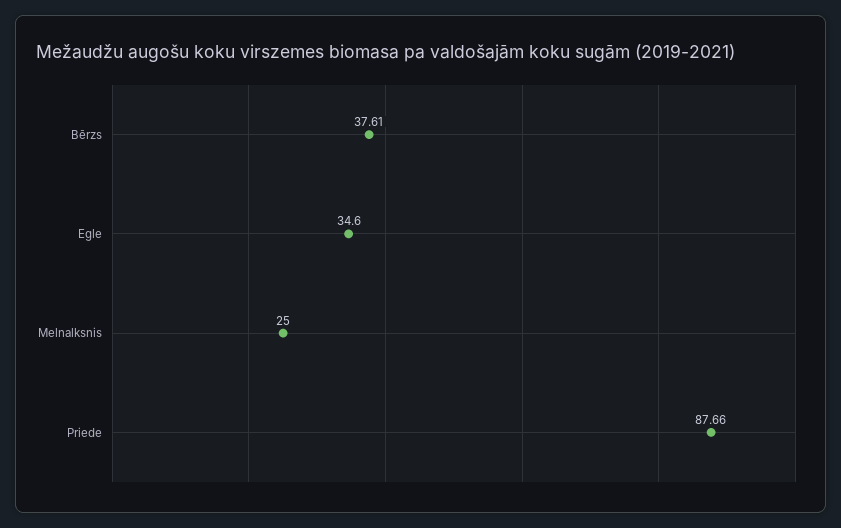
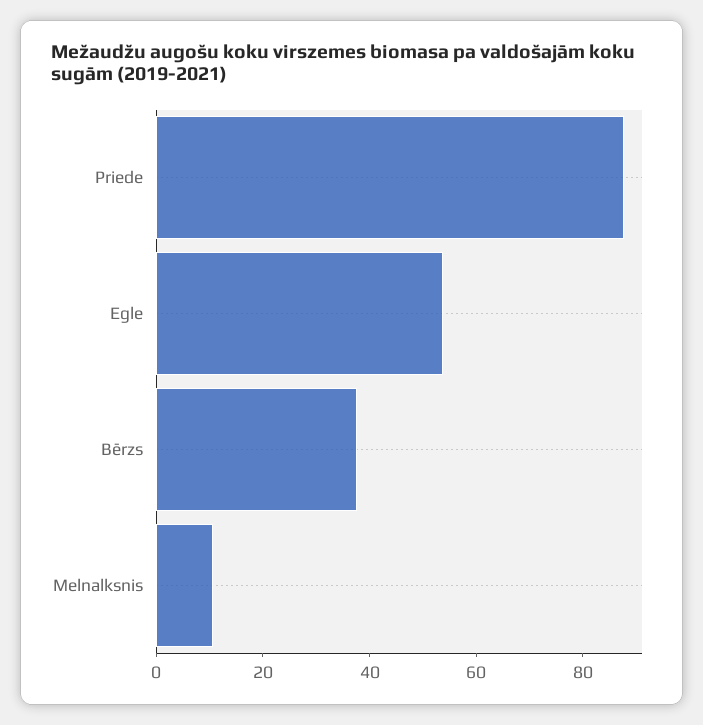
Egle: 34.6 -> 55
Melnalksnis: 25 -> 10

